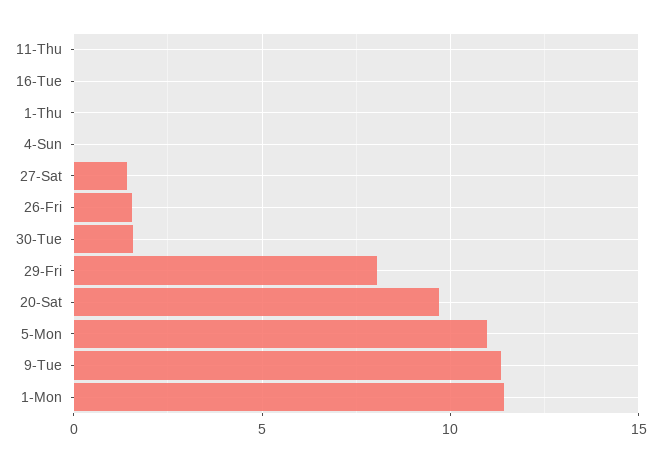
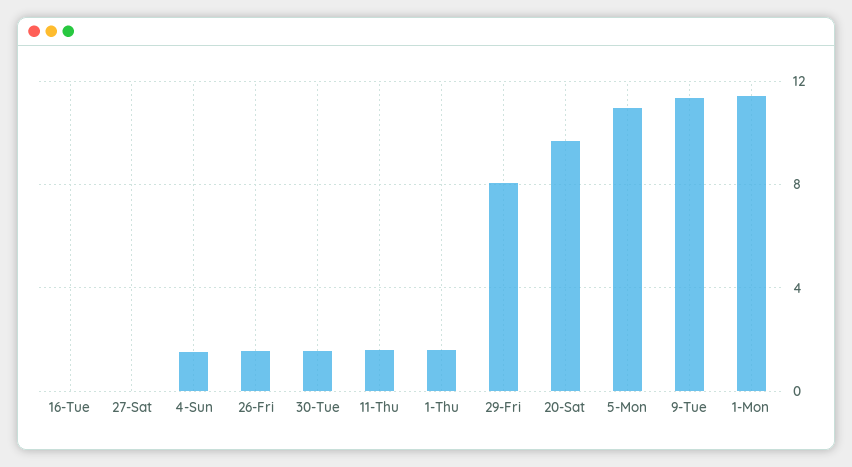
11-Thu: 0 -> 1.5
1-Thu: 0 -> 1.5
4-Sun: 0 -> 1.5
27-Sat: 1.5 -> 0

